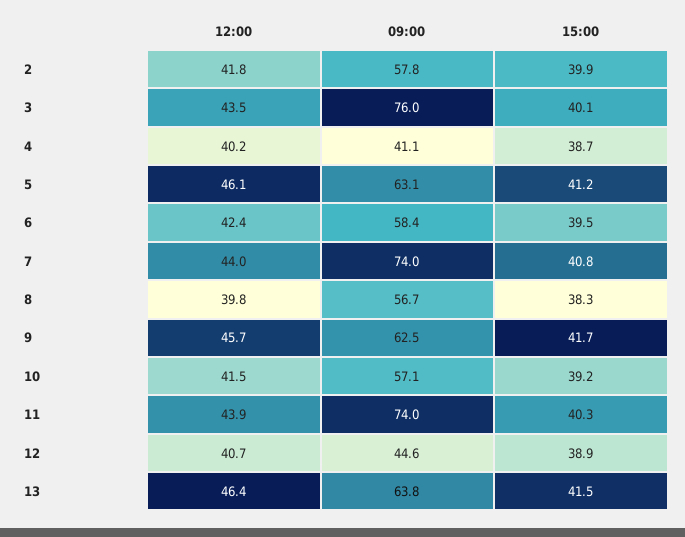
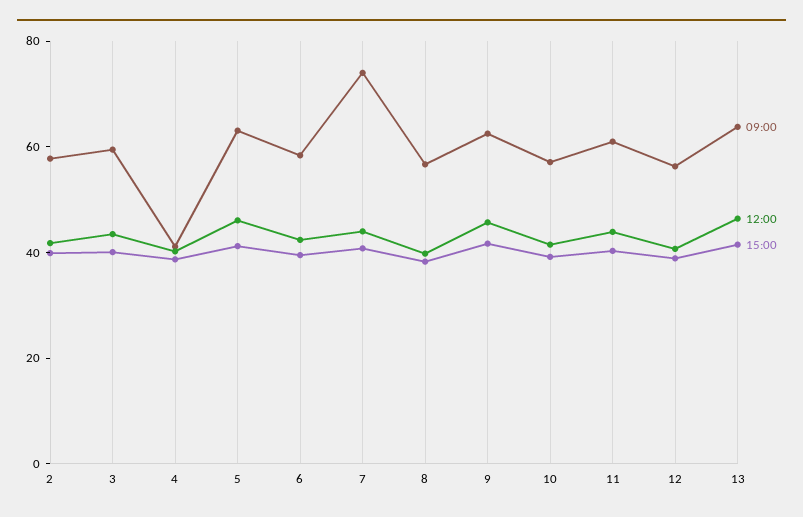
09:00, 3: 76 -> 60
09:00, 11: 74 -> 60
09:00, 12: 44.6 -> 55

